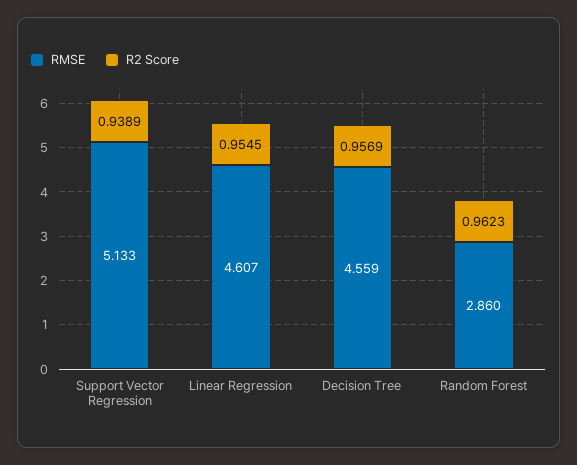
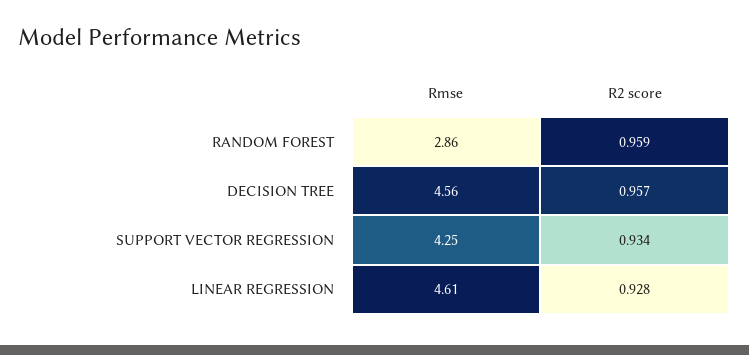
RMSE, Support Vector Regression: 5.133 -> 4.25
R2 Score, Support Vector Regression: 0.9389 -> 0.934
R2 Score, Linear Regression: 0.9545 -> 0.928
R2 Score, Random Forest: 0.9623 -> 0.959

